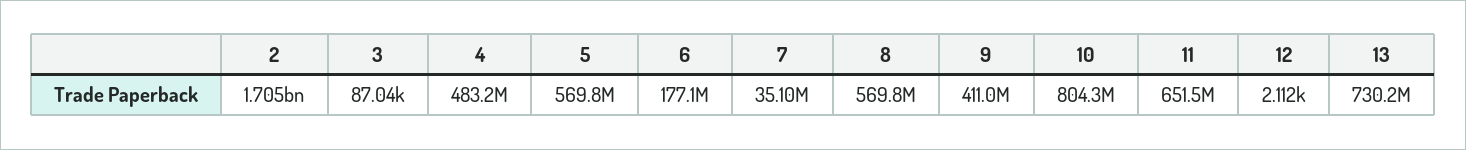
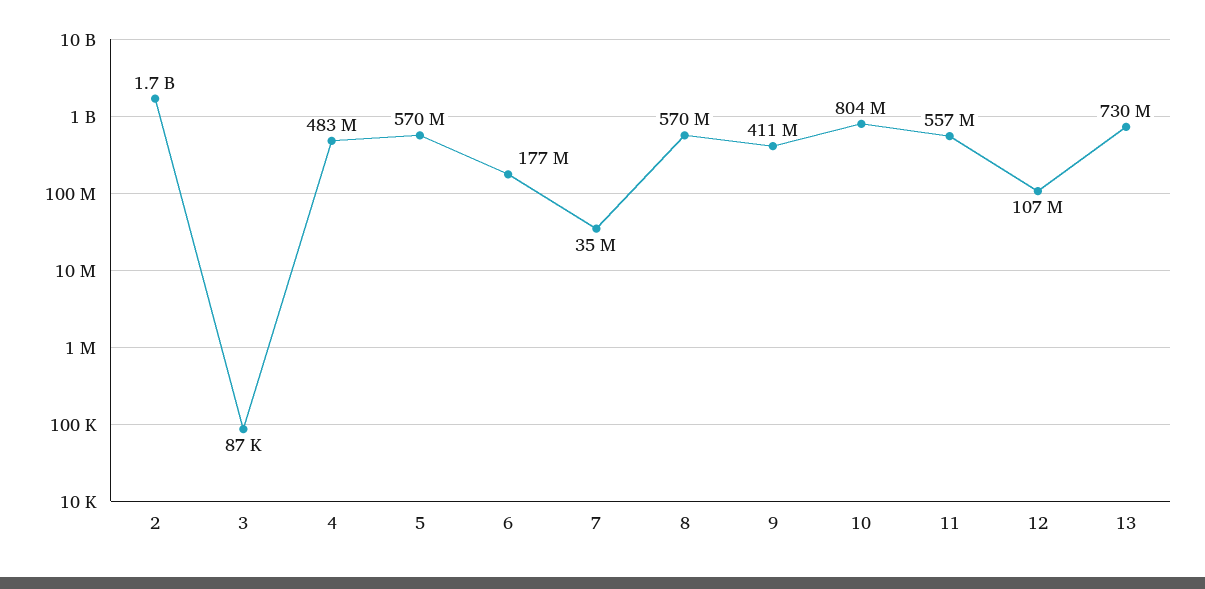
11: 651500000 -> 557000000
12: 2112 -> 107000000

